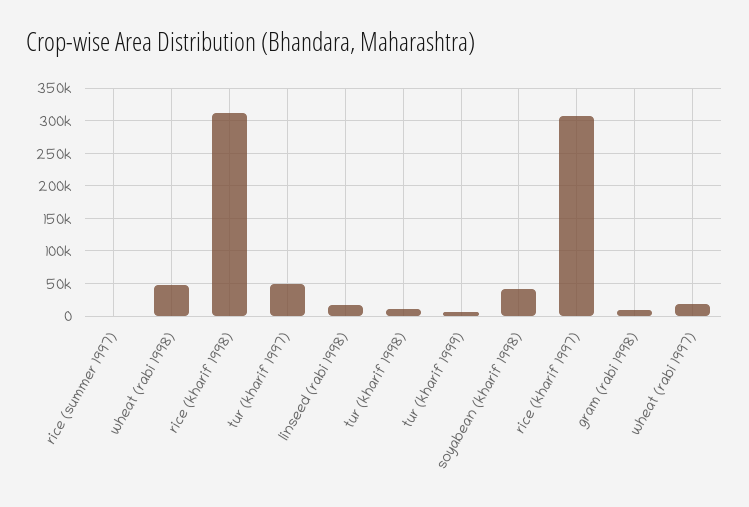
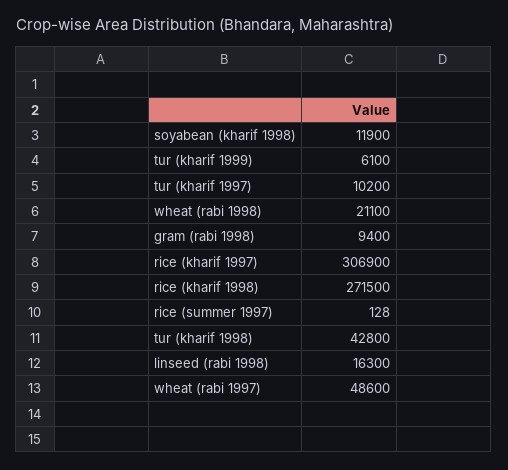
wheat (rabi 1998): 50000 -> 21100
rice (kharif 1998): 310000 -> 271500
tur (kharif 1997): 50000 -> 10200
tur (kharif 1998): 10000 -> 42800
soyabean (kharif 1998): 40000 -> 11900
wheat (rabi 1997): 20000 -> 48600

